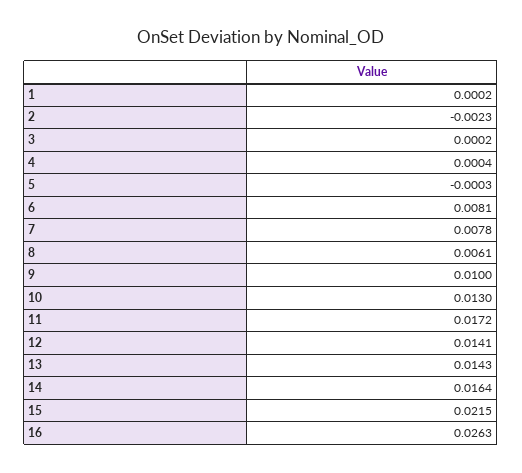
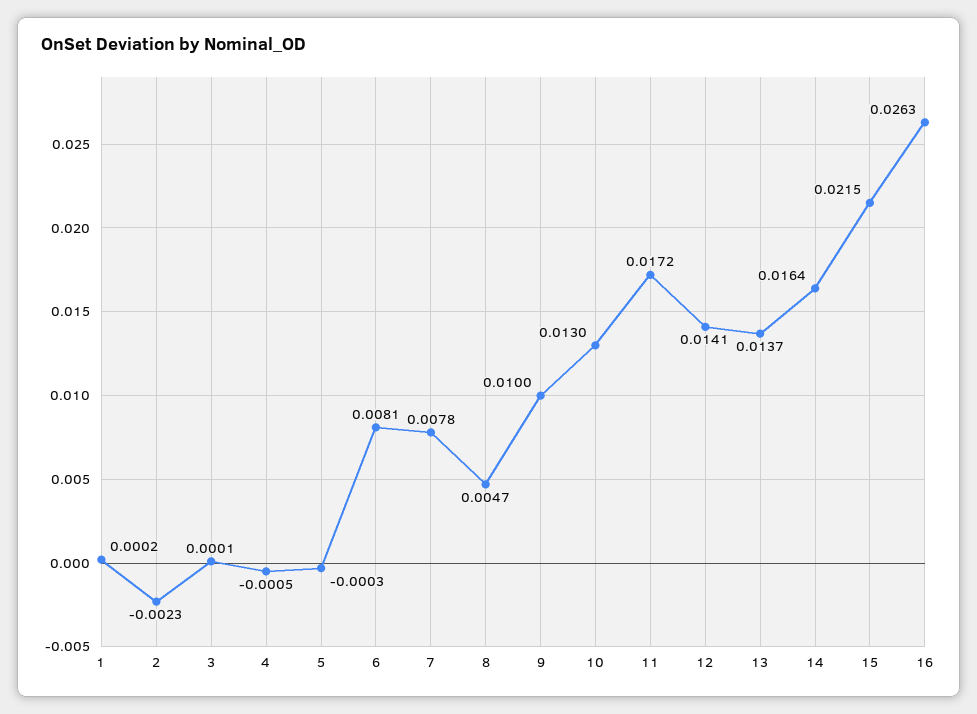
3: 0.0002 -> 0.0001
4: 0.0004 -> -0.0005
8: 0.0061 -> 0.0047
13: 0.0143 -> 0.0137

